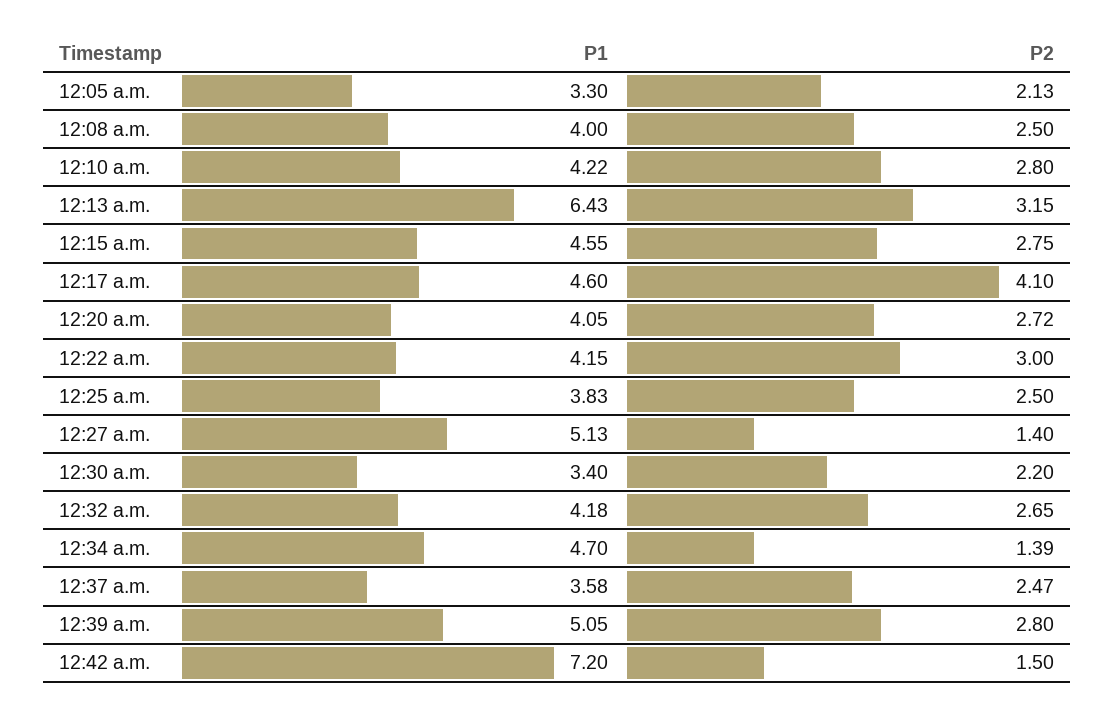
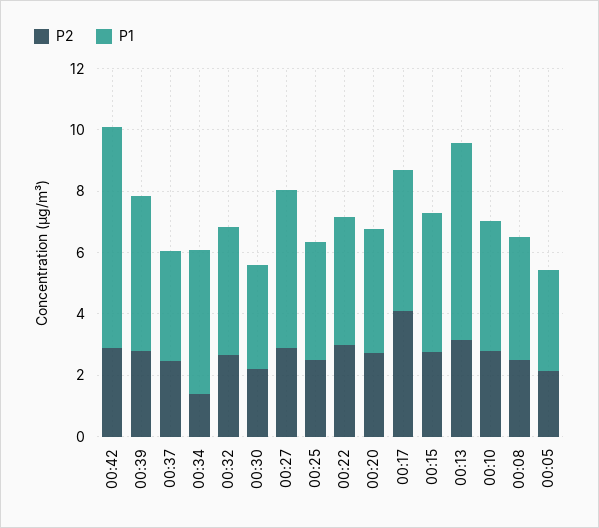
P2, 12:27 a.m.: 1.4 -> 3
P2, 12:42 a.m.: 1.5 -> 3

